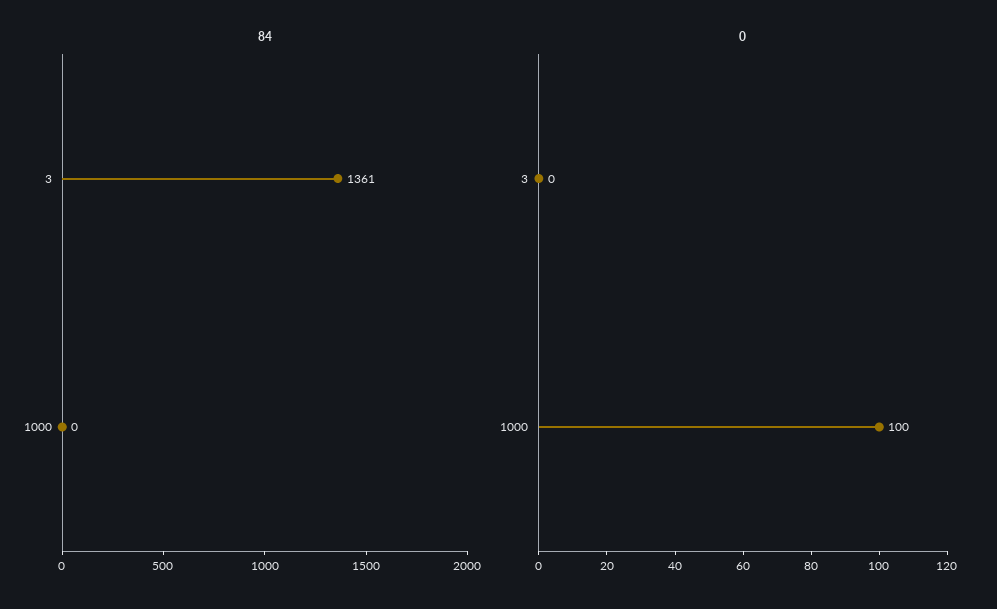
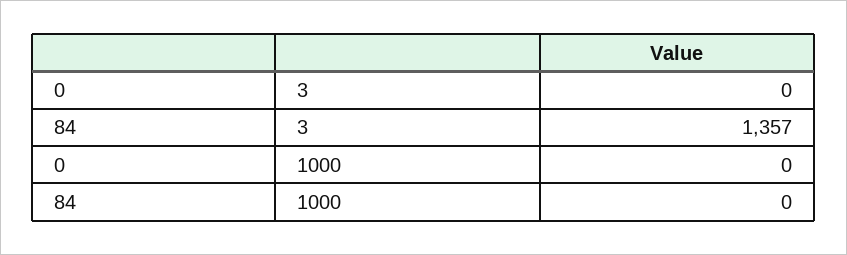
84, 3: 1361 -> 1357
0, 1000: 100 -> 0

